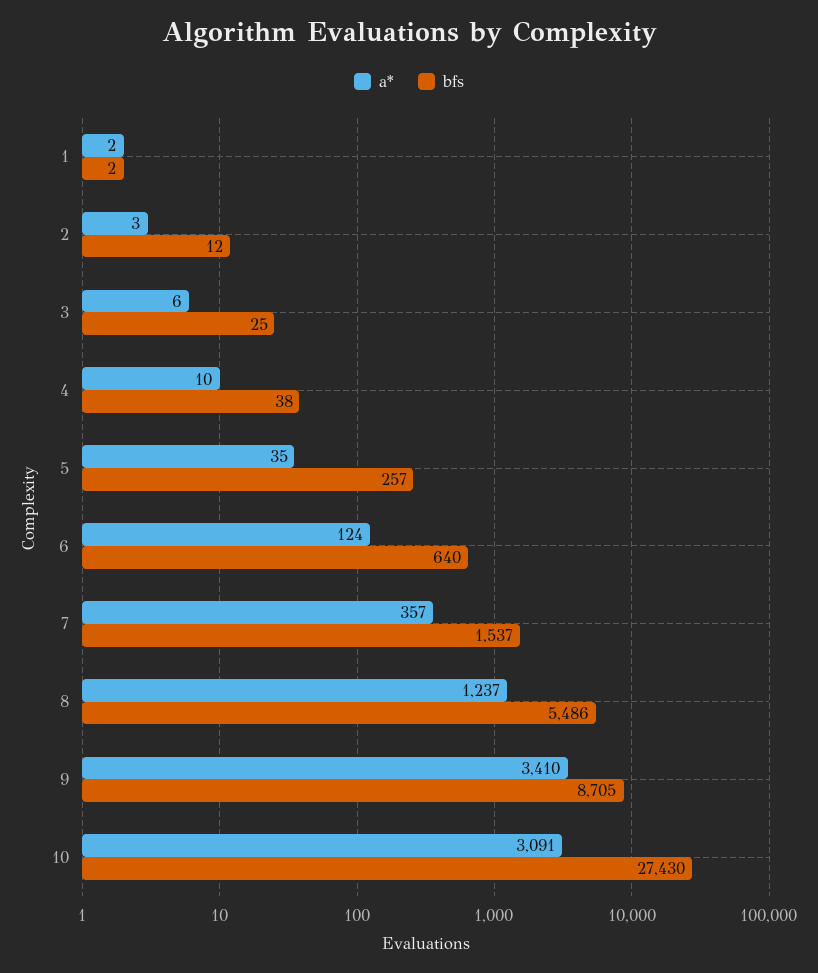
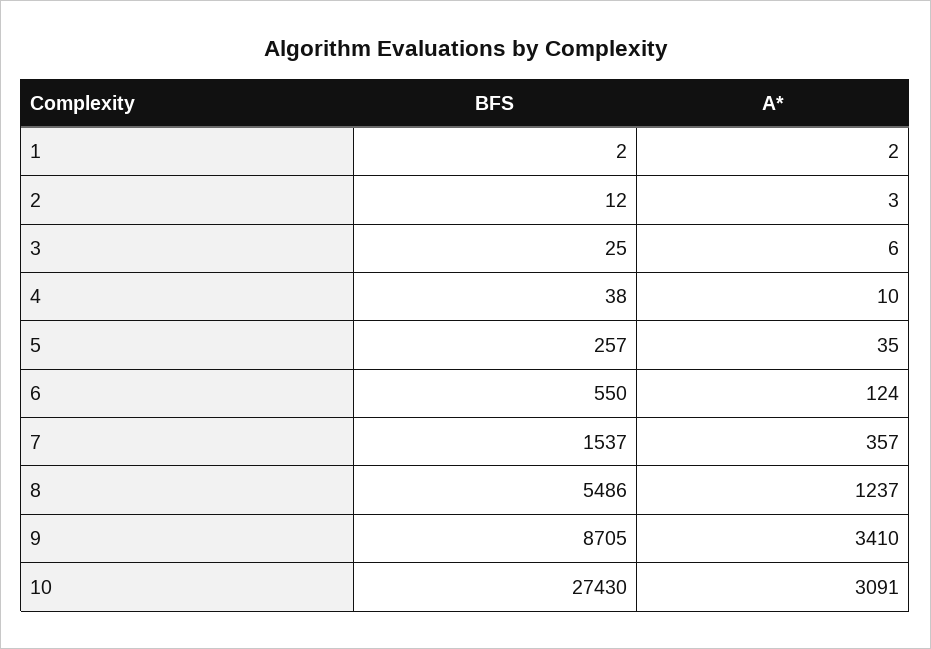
bfs, 6: 640 -> 550

